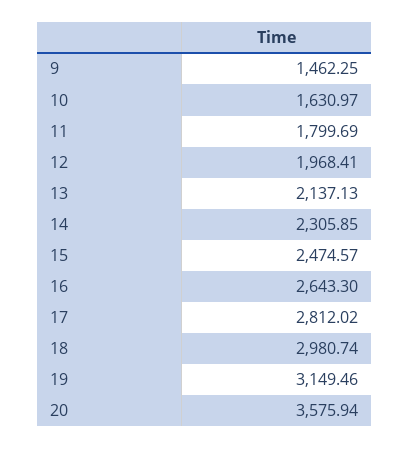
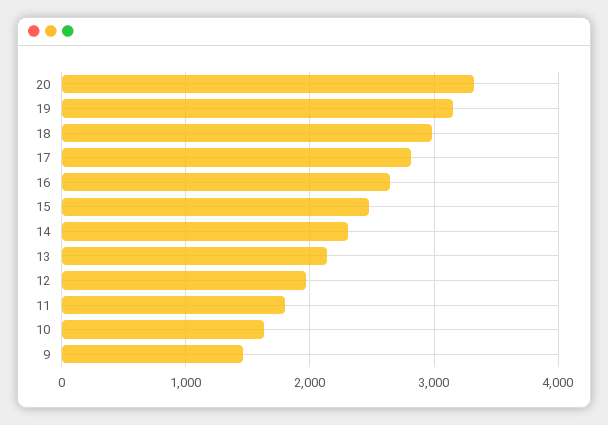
20: 3575.94 -> 3300

